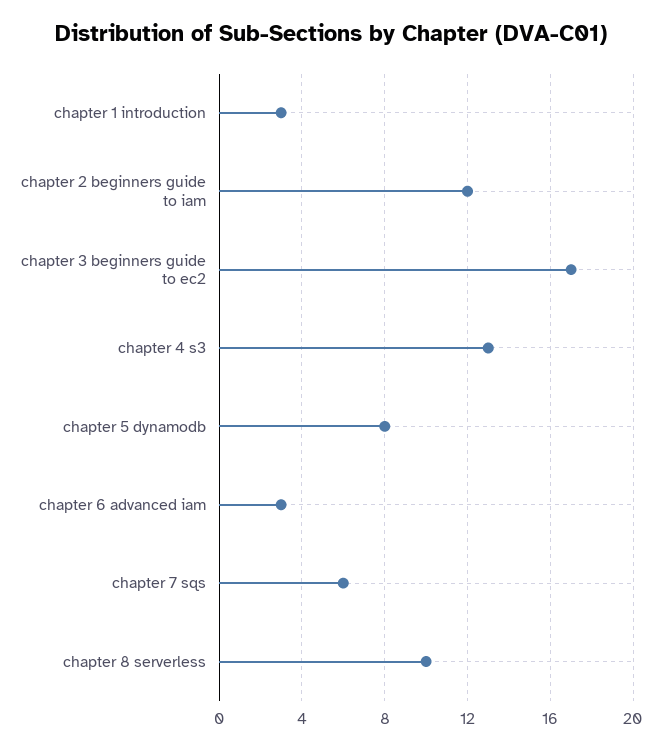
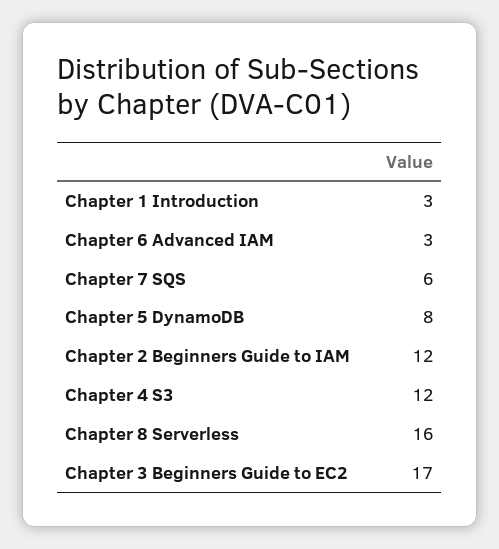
chapter 4 s3: 13 -> 12
chapter 8 serverless: 10 -> 16

